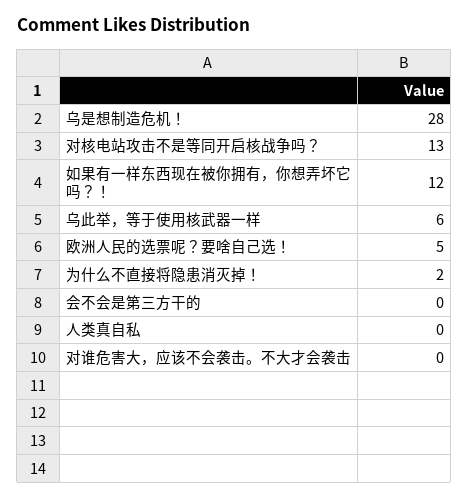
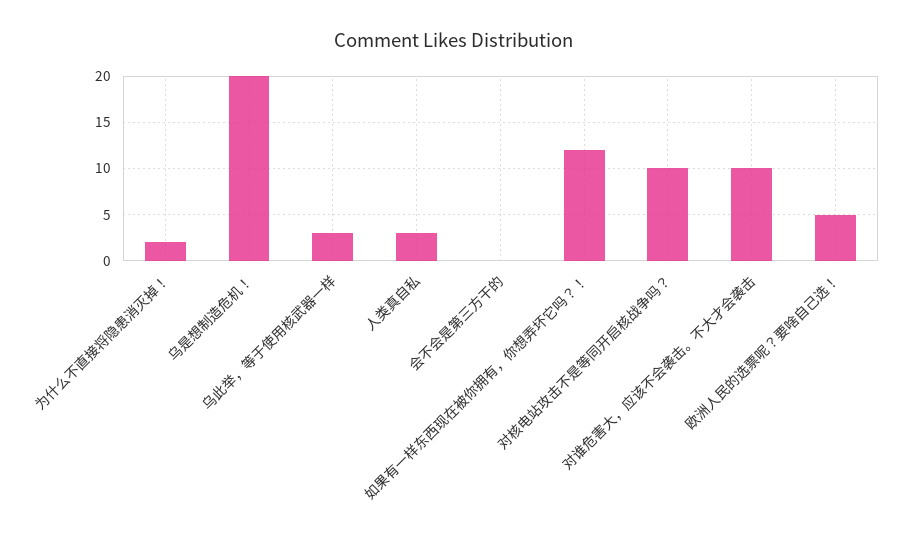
乌是想制造危机！: 28 -> 20
对核电站攻击不是等同开启核战争吗？: 13 -> 10
乌此举，等于使用核武器一样: 6 -> 3
人类真自私: 0 -> 3
对谁危害大，应该不会袭击。不大才会袭击: 0 -> 10

